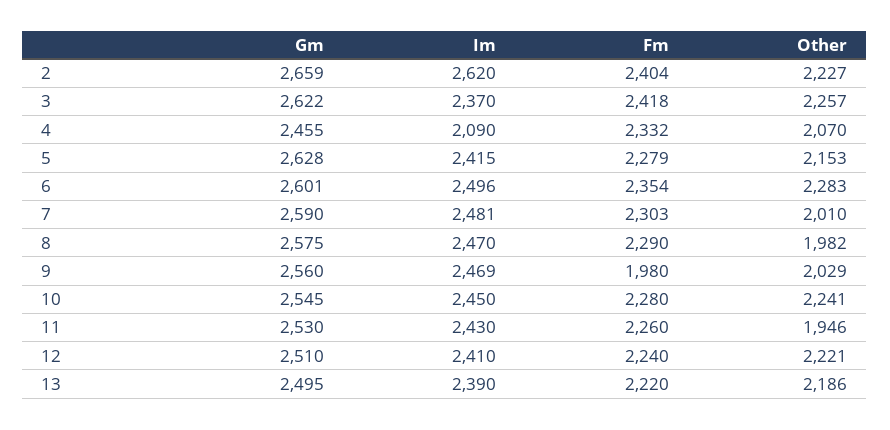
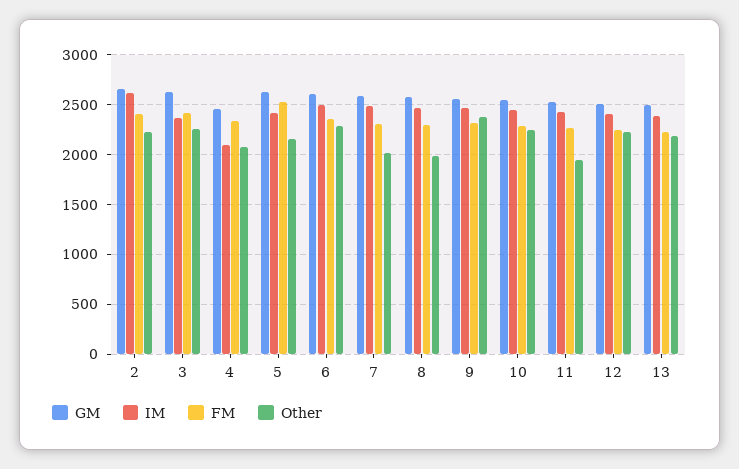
Fm, 5: 2279 -> 2500
Fm, 9: 1980 -> 2300
Other, 9: 2029 -> 2400

